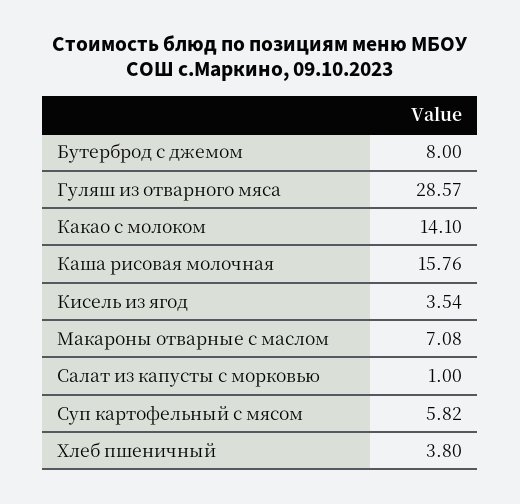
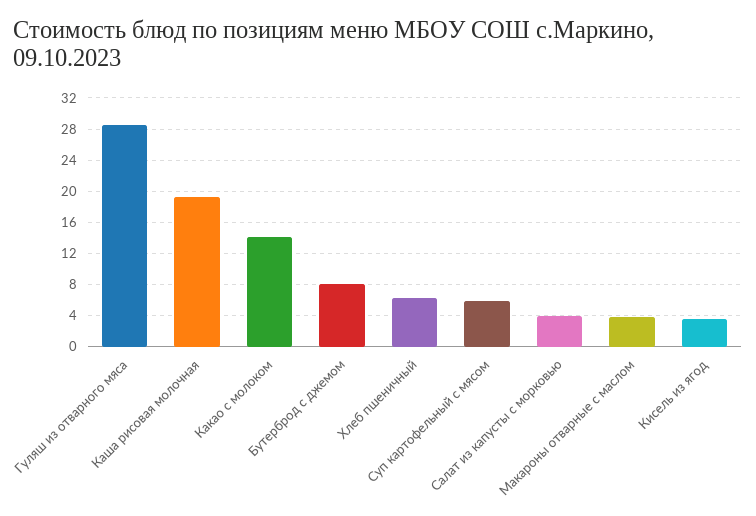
Каша рисовая молочная: 15.76 -> 19
Макароны отварные с маслом: 7.08 -> 4
Салат из капусты с морковью: 1 -> 4
Хлеб пшеничный: 3.8 -> 6

